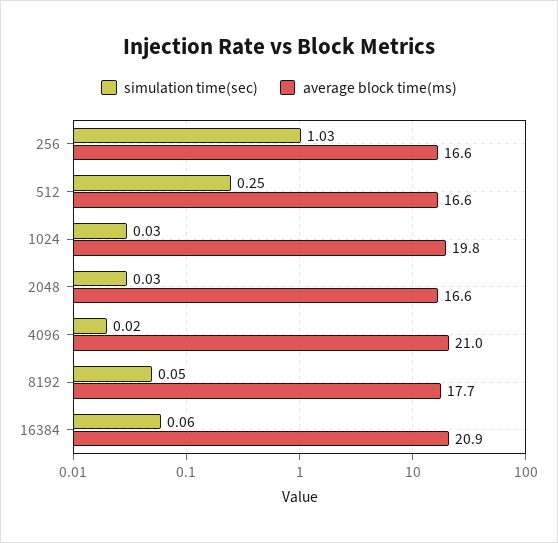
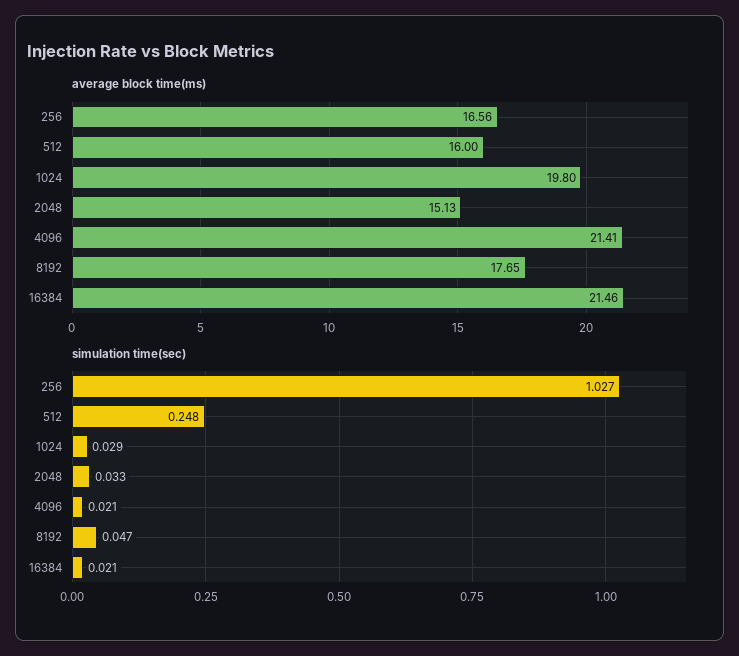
average block time(ms), 512: 16.6 -> 16
average block time(ms), 2048: 16.6 -> 15.13
average block time(ms), 4096: 21 -> 21.41
simulation time(sec), 16384: 0.06 -> 0.021
average block time(ms), 16384: 20.9 -> 21.46

